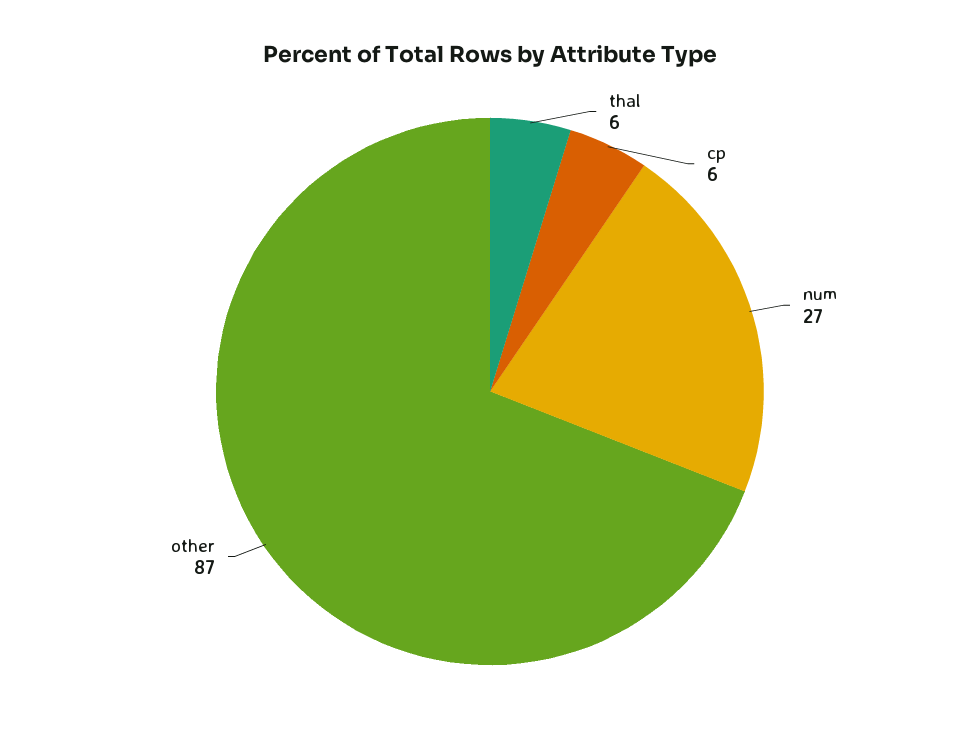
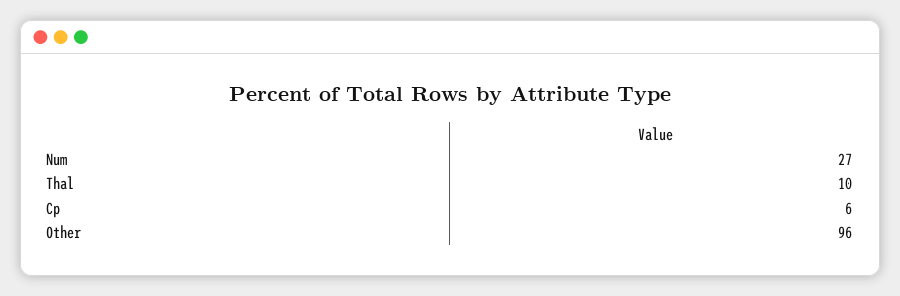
thal: 6 -> 10
other: 87 -> 96

